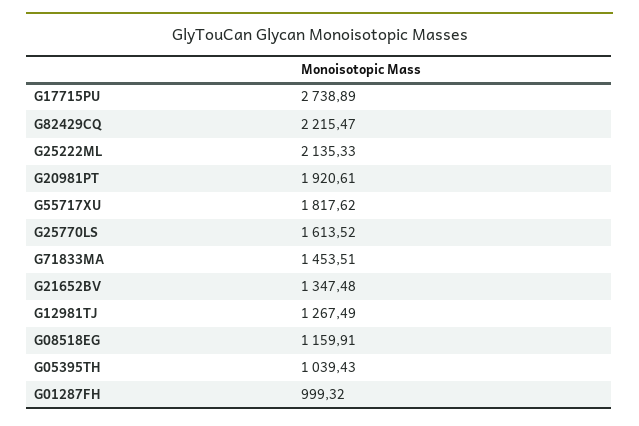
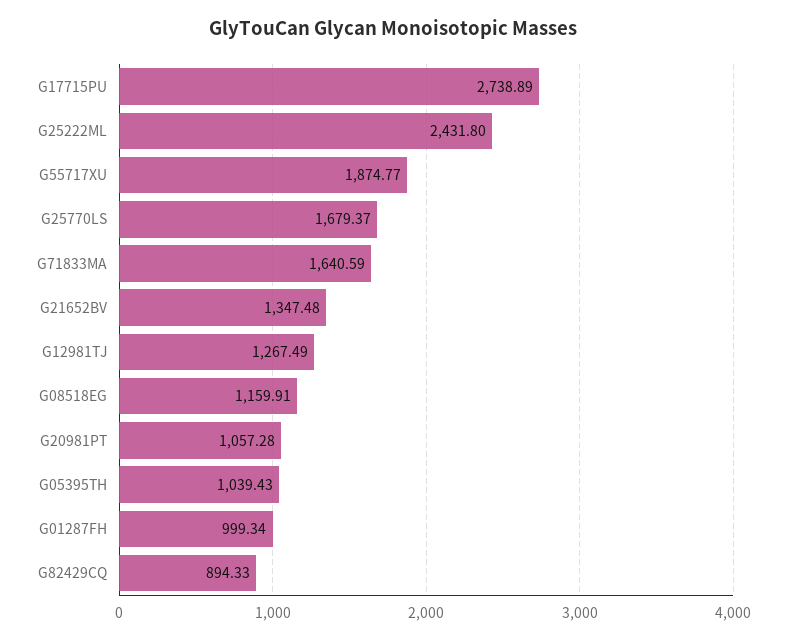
G82429CQ: 2215.47 -> 894.33
G25222ML: 2135.33 -> 2431.8
G20981PT: 1920.61 -> 1057.28
G55717XU: 1817.62 -> 1874.77
G25770LS: 1613.52 -> 1679.37
G71833MA: 1453.51 -> 1640.59
G01287FH: 999.32 -> 999.34

